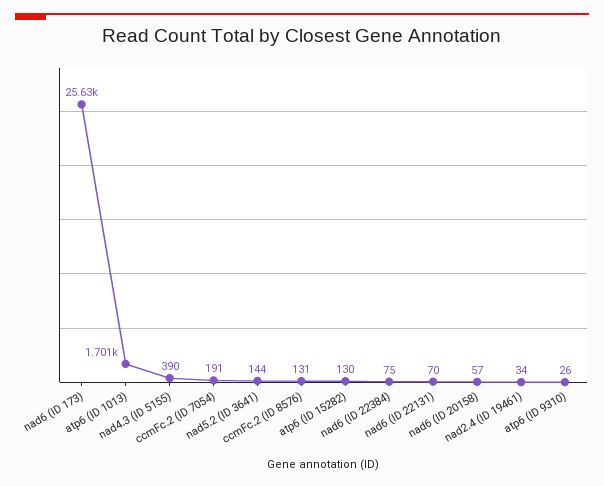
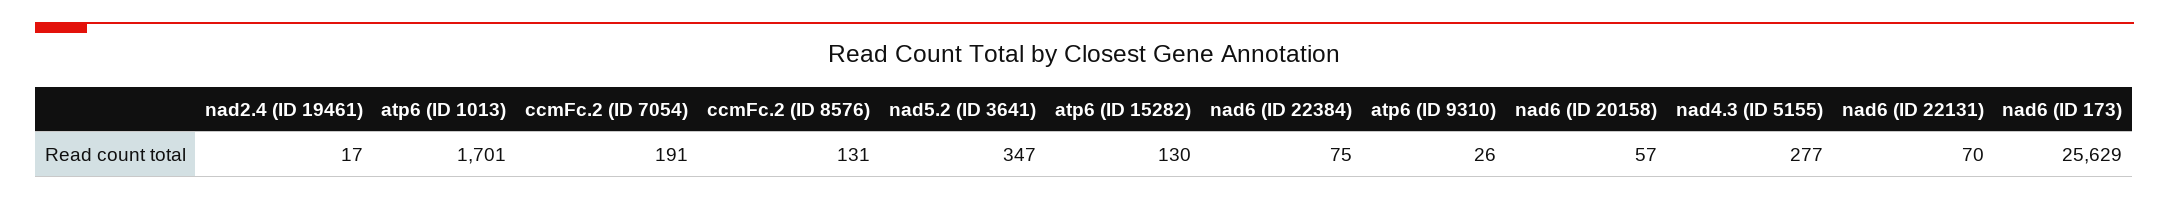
nad4.3 (ID 5155): 390 -> 277
nad5.2 (ID 3641): 144 -> 347
nad2.4 (ID 19461): 34 -> 17

